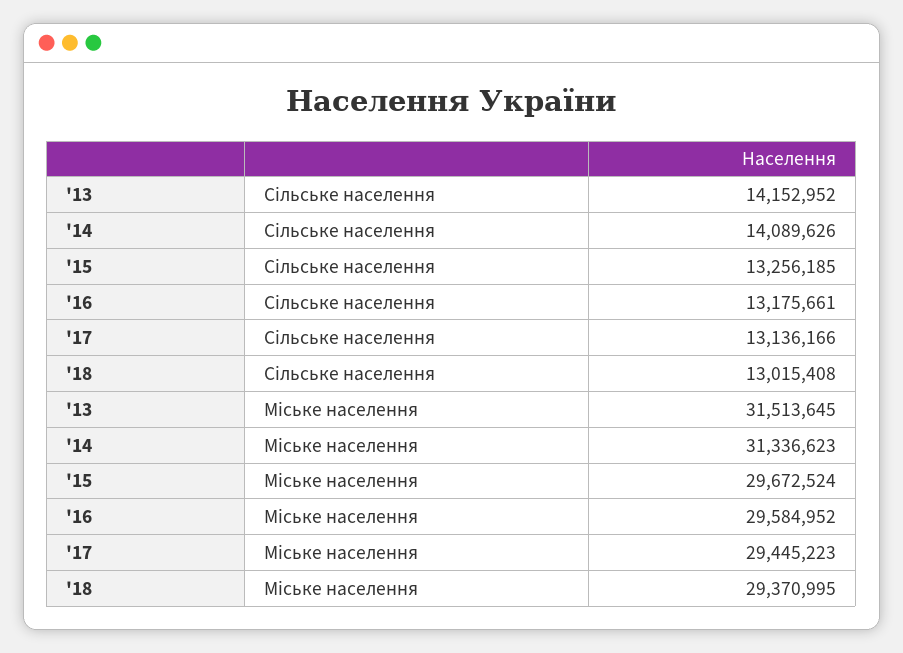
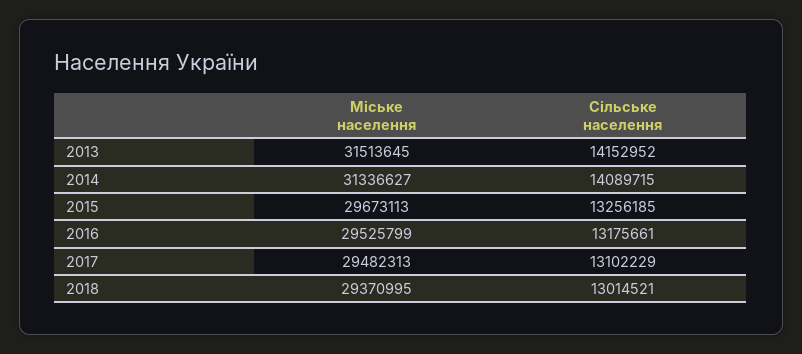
'14, Сільське населення: 14089626 -> 14089715
'17, Сільське населення: 13136166 -> 13102229
'18, Сільське населення: 13015408 -> 13014521
'14, Міське населення: 31336623 -> 31336627
'15, Міське населення: 29672524 -> 29673113
'16, Міське населення: 29584952 -> 29525799
'17, Міське населення: 29445223 -> 29482313

